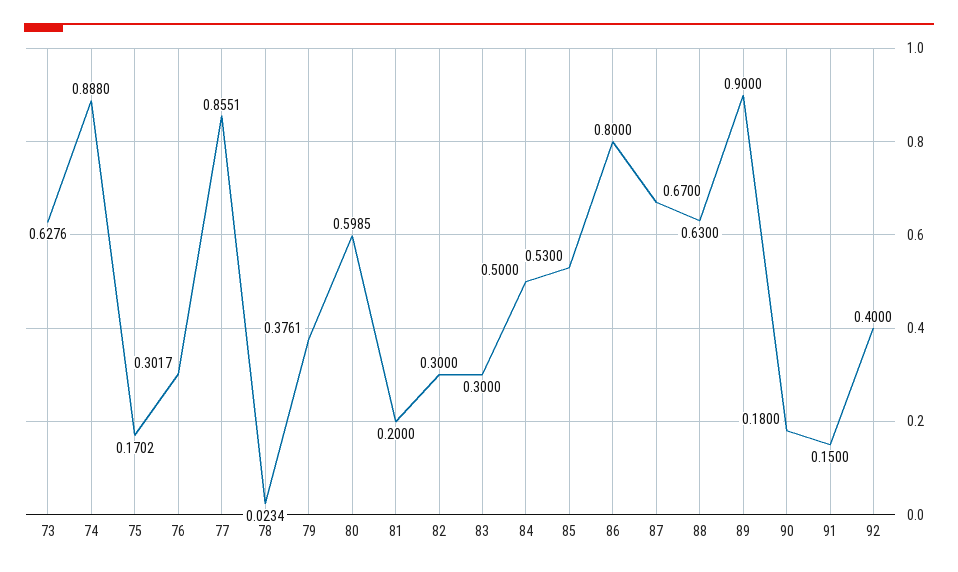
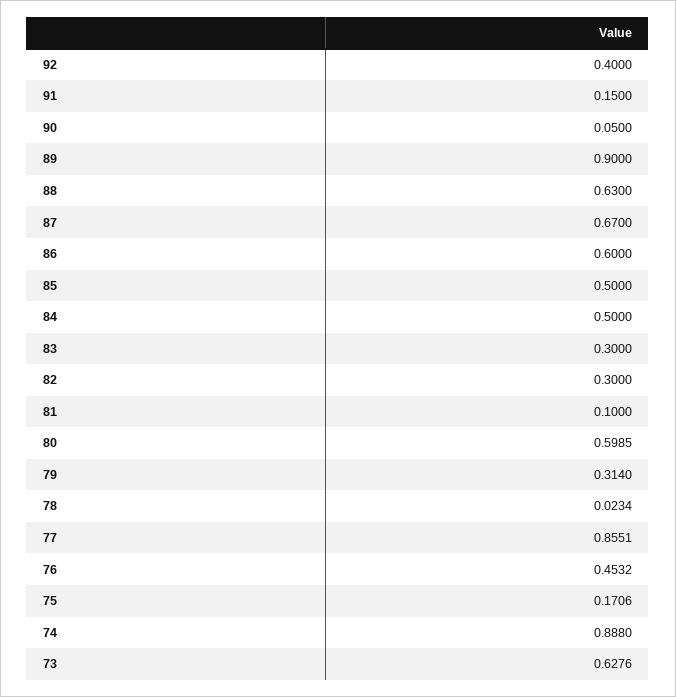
75: 0.1702 -> 0.1706
76: 0.3017 -> 0.4532
79: 0.3761 -> 0.314
81: 0.2 -> 0.1
85: 0.53 -> 0.5
86: 0.8 -> 0.6
90: 0.18 -> 0.05

